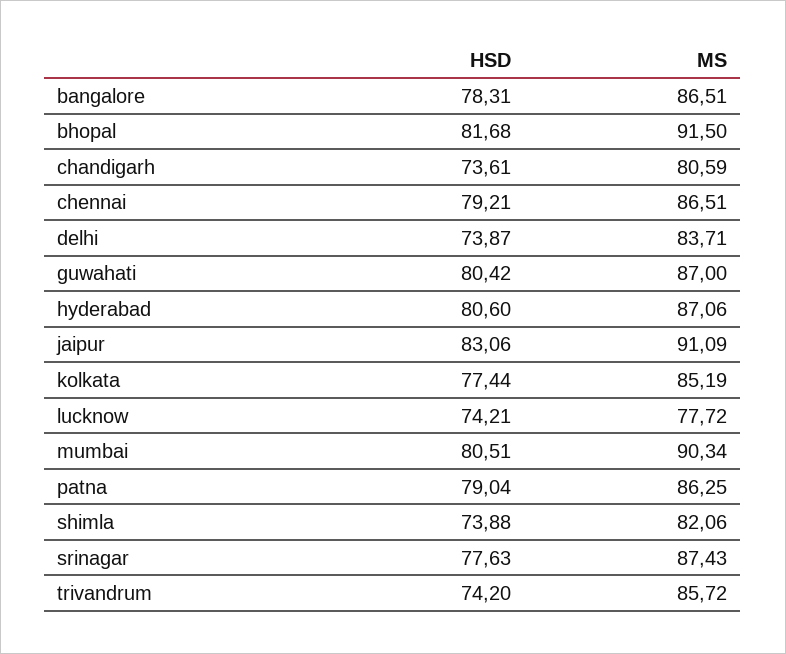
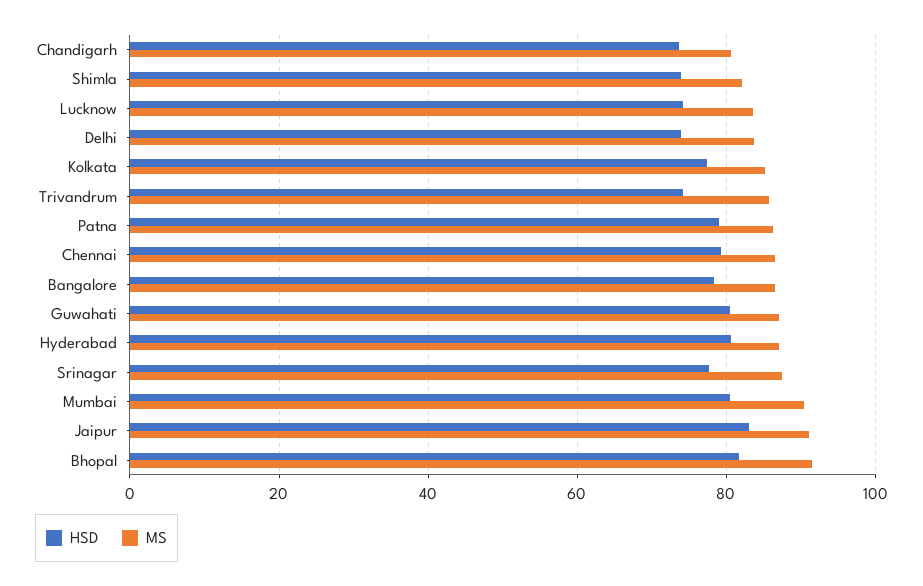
MS, lucknow: 77.72 -> 84

